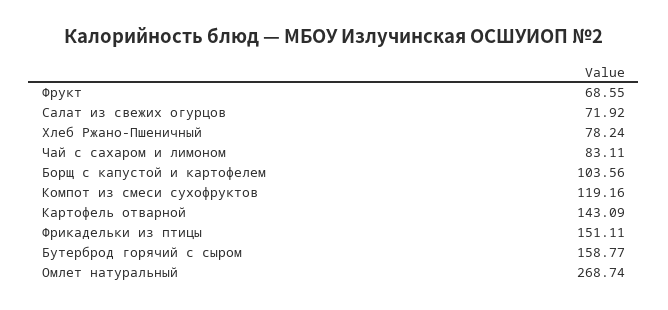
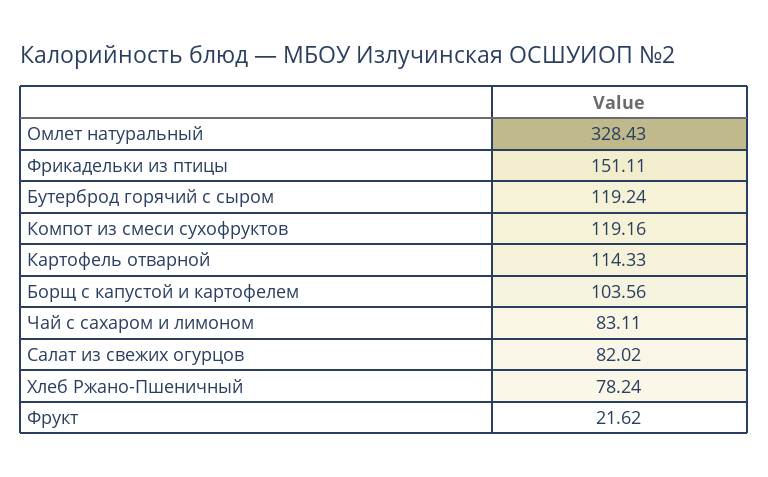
Фрукт: 68.55 -> 21.62
Салат из свежих огурцов: 71.92 -> 82.02
Картофель отварной: 143.09 -> 114.33
Бутерброд горячий с сыром: 158.77 -> 119.24
Омлет натуральный: 268.74 -> 328.43

